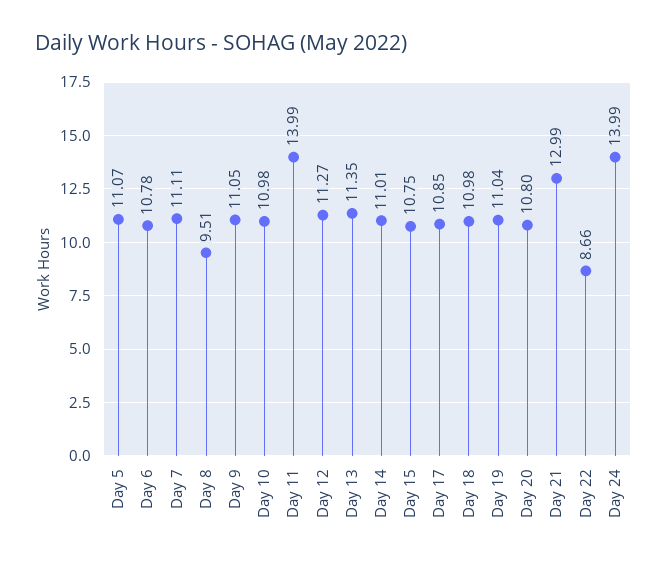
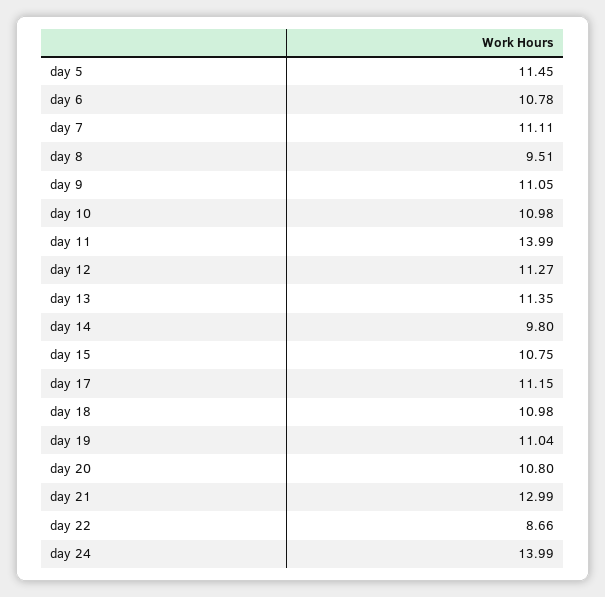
Day 5: 11.07 -> 11.45
Day 14: 11.01 -> 9.8
Day 17: 10.85 -> 11.15

